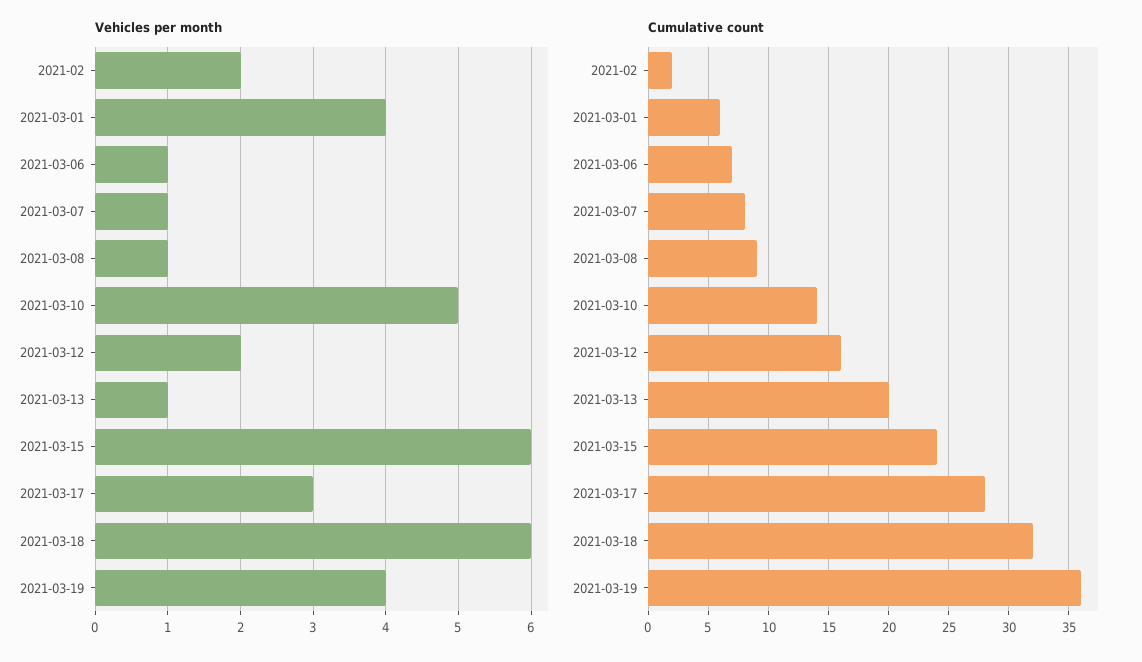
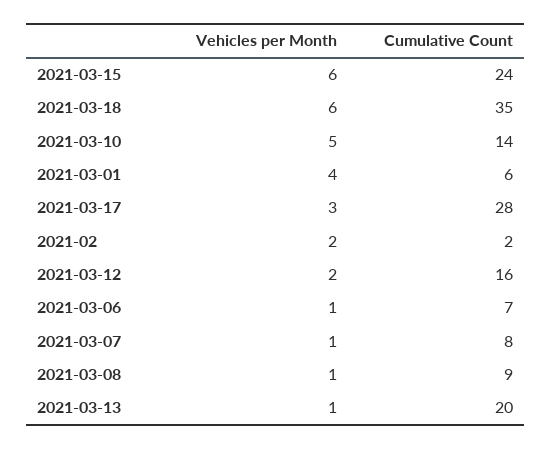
Vehicles per month, 2021-03-19: 4 -> none
Cumulative count, 2021-03-18: 32 -> 35
Cumulative count, 2021-03-19: 36 -> none

